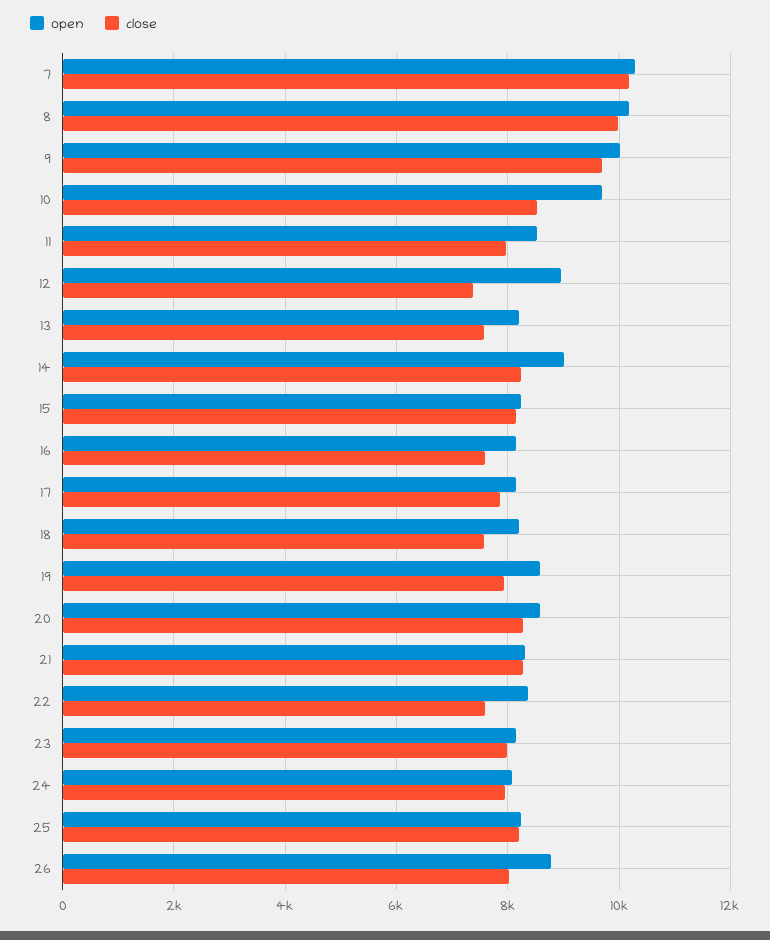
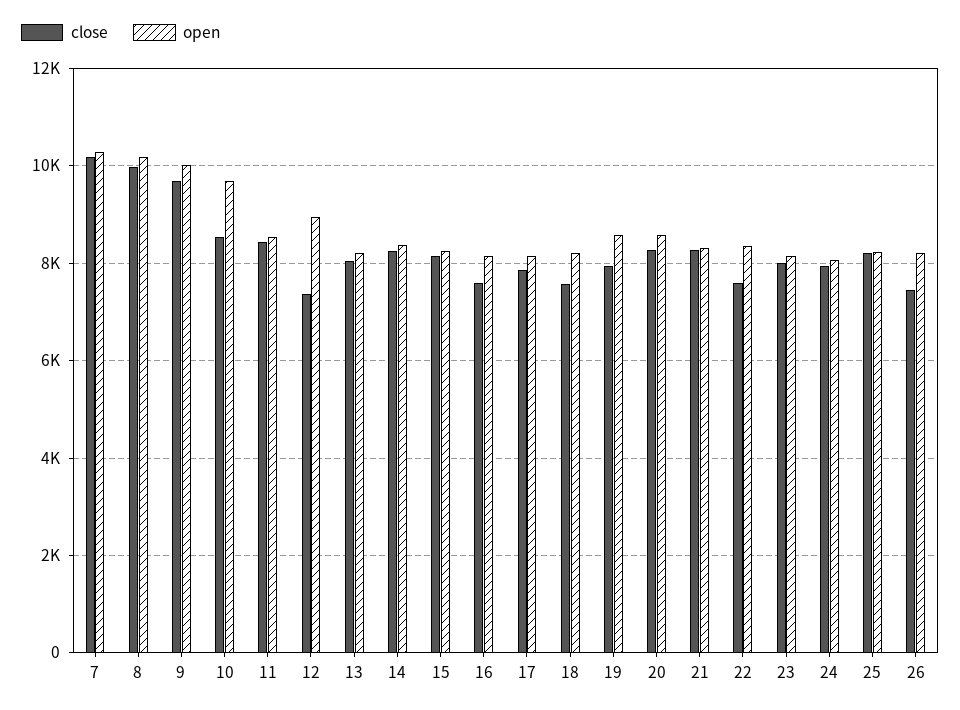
close, 11: 8000 -> 8400
close, 13: 7600 -> 8000
open, 14: 9000 -> 8400
open, 26: 8800 -> 8200
close, 26: 8000 -> 7400

